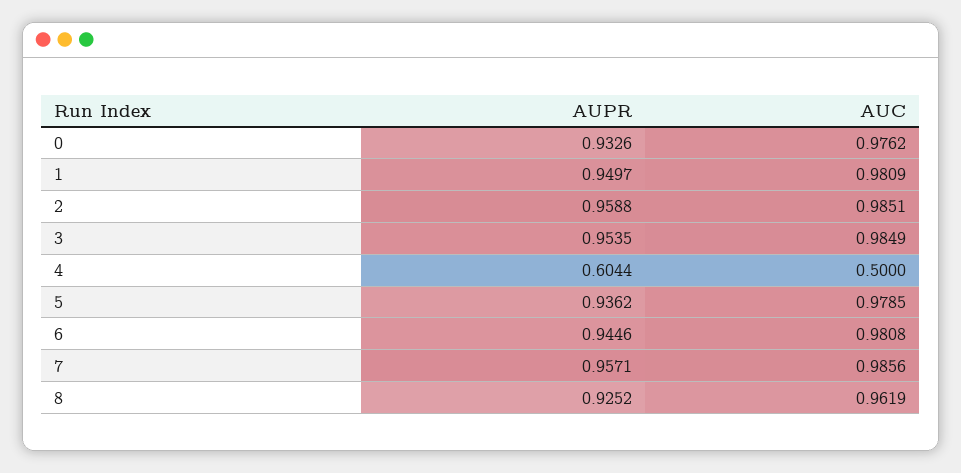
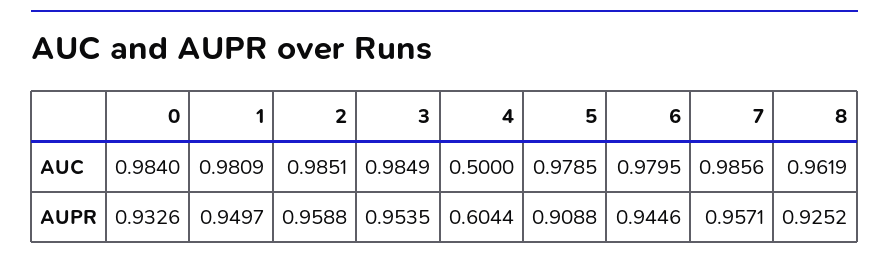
AUC, 0: 0.9762 -> 0.984
AUPR, 5: 0.9362 -> 0.9088
AUC, 6: 0.9808 -> 0.9795

